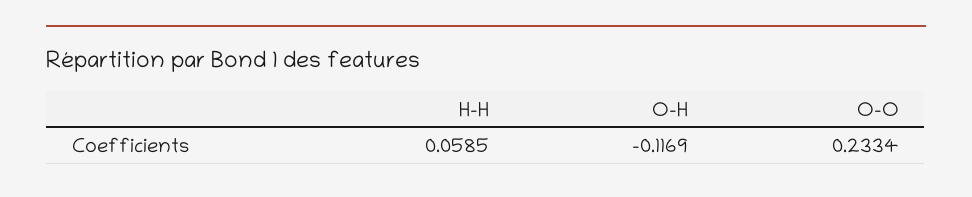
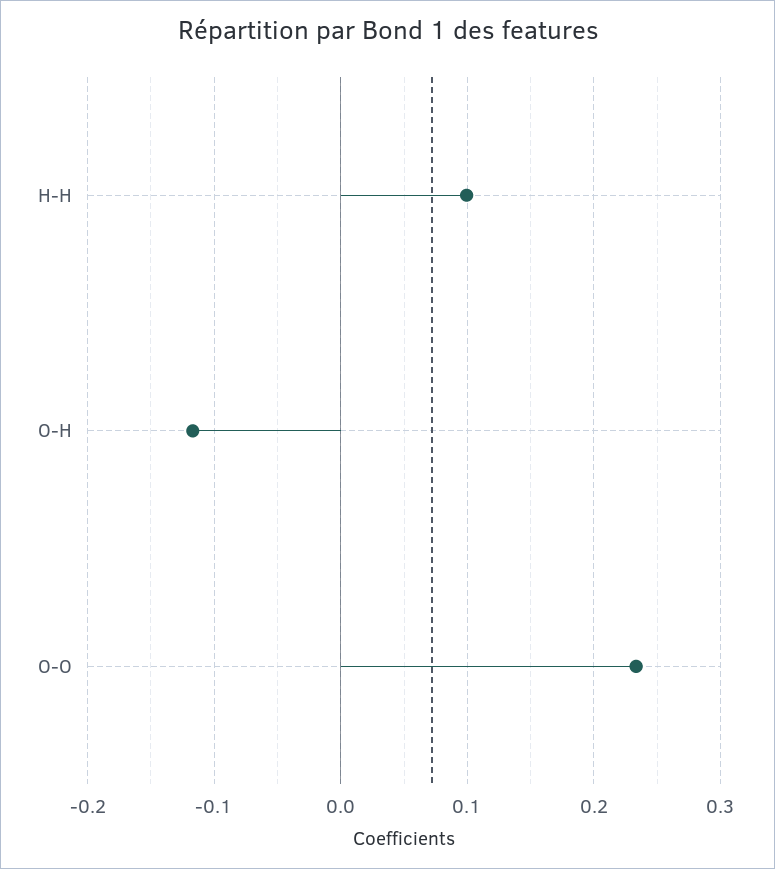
H-H: 0.0585 -> 0.1

